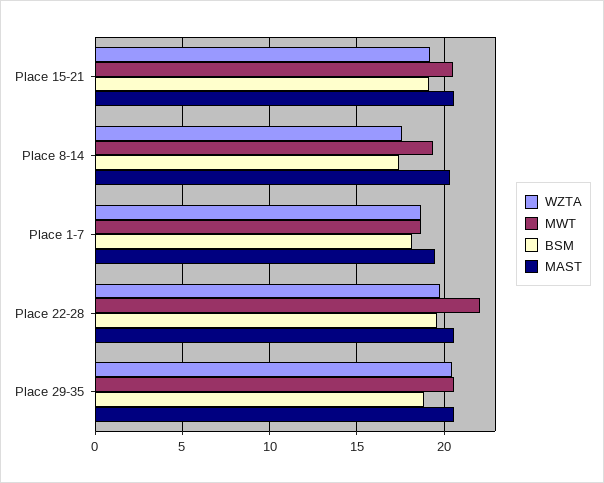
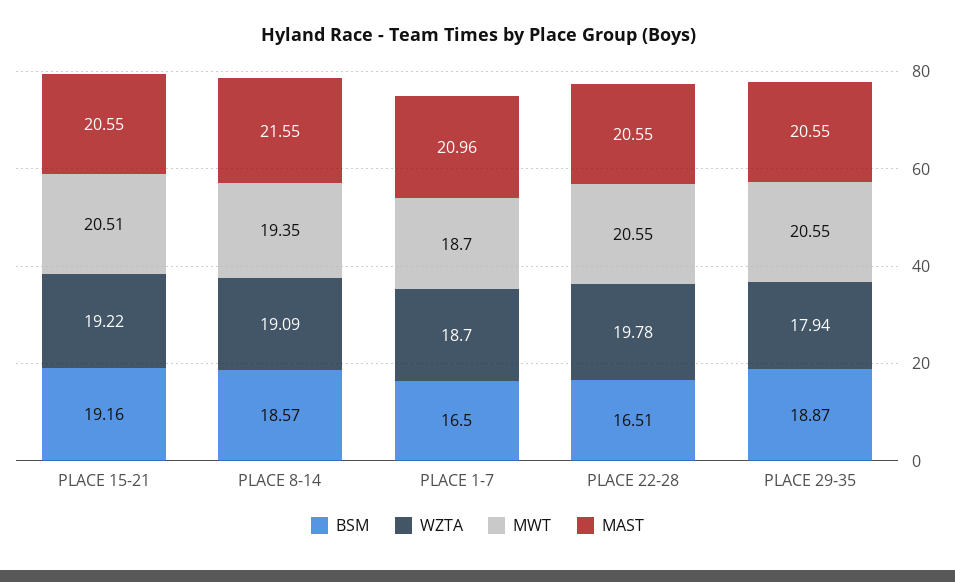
WZTA, Place 8-14: 17.5 -> 19.09
BSM, Place 8-14: 17.5 -> 18.57
MAST, Place 8-14: 20.5 -> 21.55
BSM, Place 1-7: 18 -> 16.5
MAST, Place 1-7: 19.5 -> 20.96
MWT, Place 22-28: 22 -> 20.55
BSM, Place 22-28: 19.5 -> 16.51
WZTA, Place 29-35: 20.5 -> 17.94

